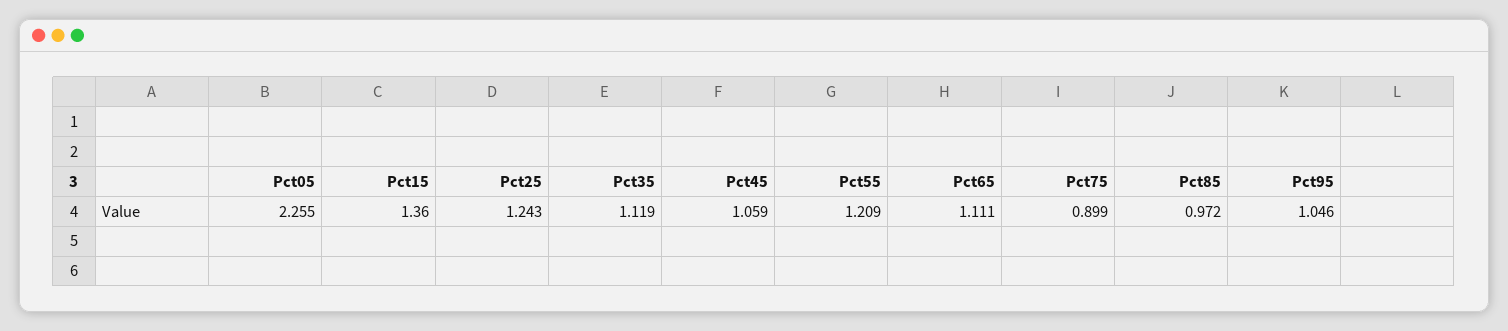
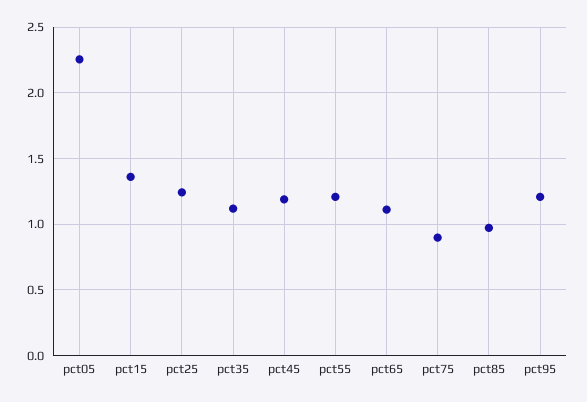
Pct45: 1.059 -> 1.2
Pct95: 1.046 -> 1.2

